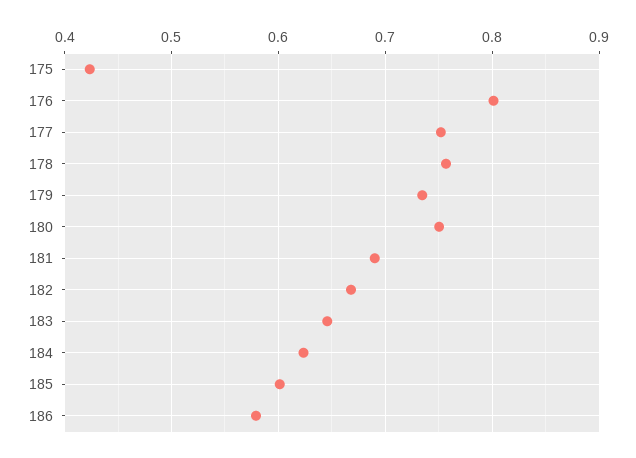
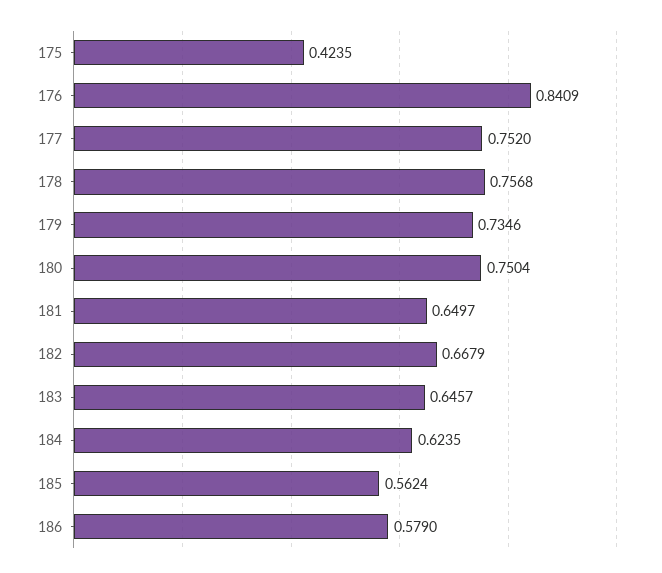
176: 0.8 -> 0.8409
181: 0.69 -> 0.6497
185: 0.6 -> 0.5624

